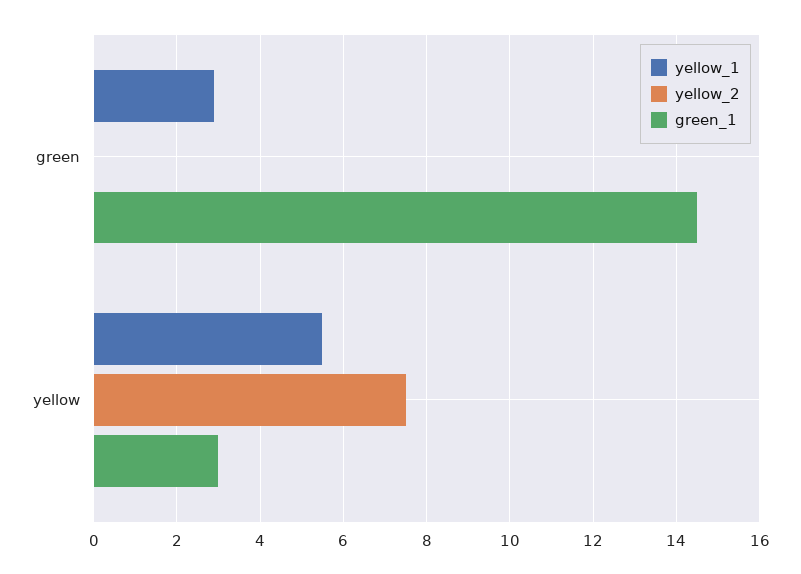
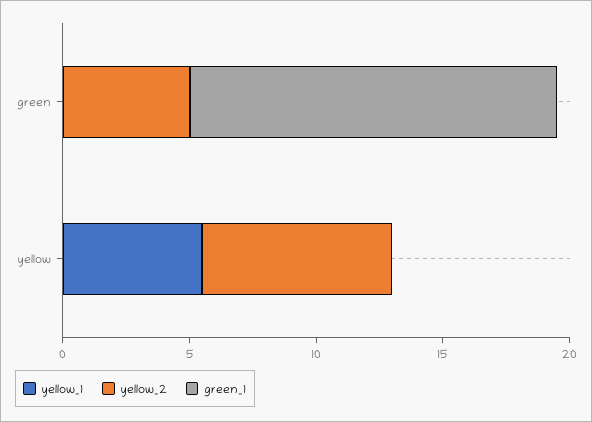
yellow_1, green: 3 -> 0
yellow_2, green: 0 -> 5
green_1, yellow: 3 -> 0

